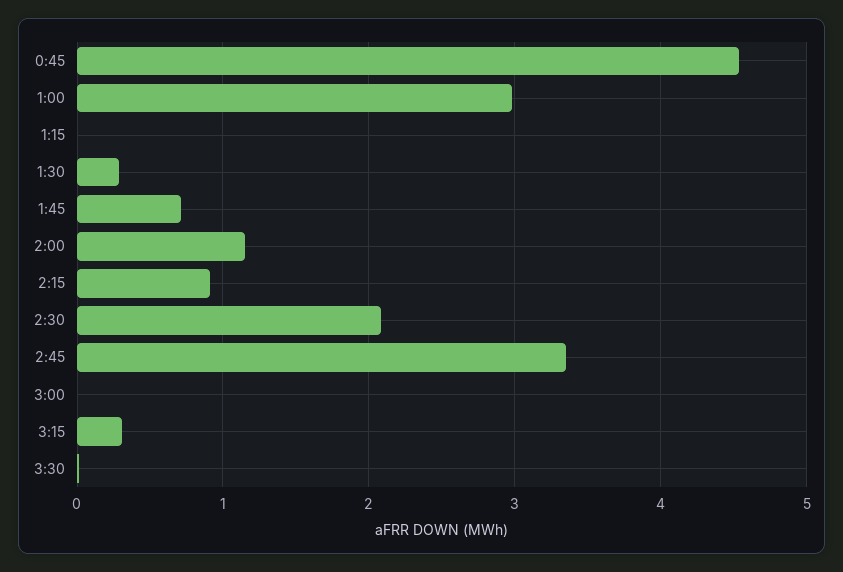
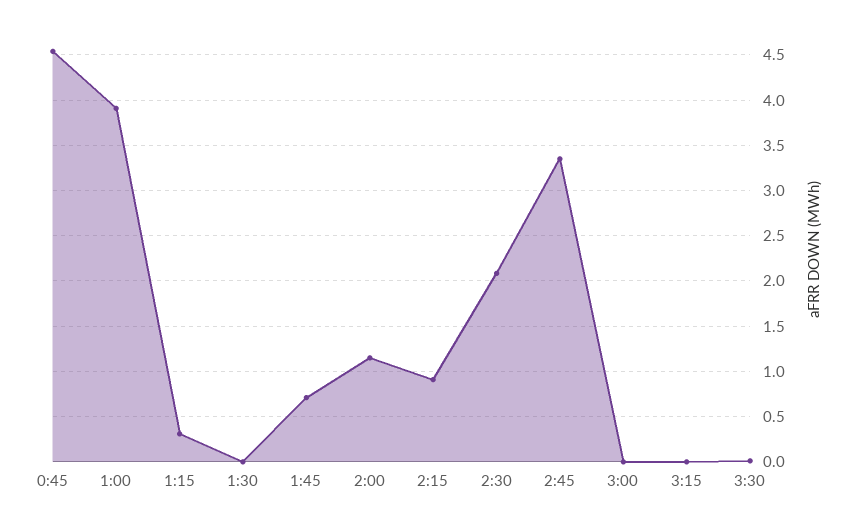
1:00: 3 -> 3.9
1:15: 0 -> 0.3
1:30: 0.3 -> 0
3:15: 0.3 -> 0

